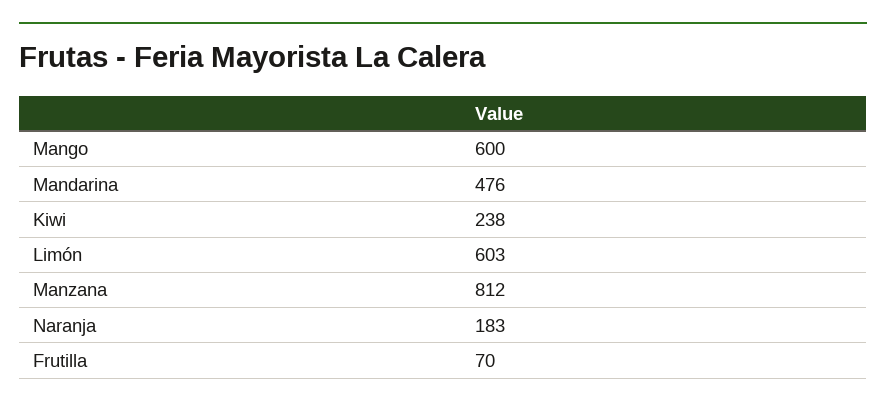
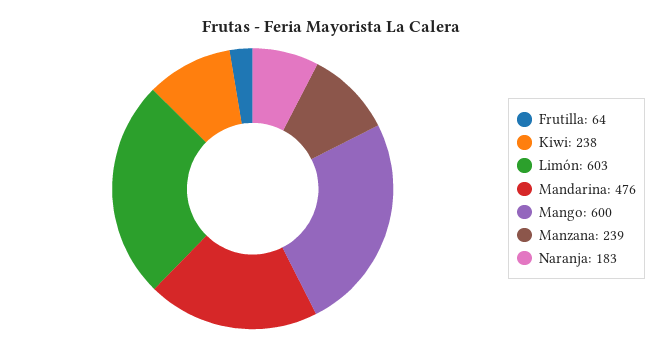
Manzana: 812 -> 239
Frutilla: 70 -> 64

